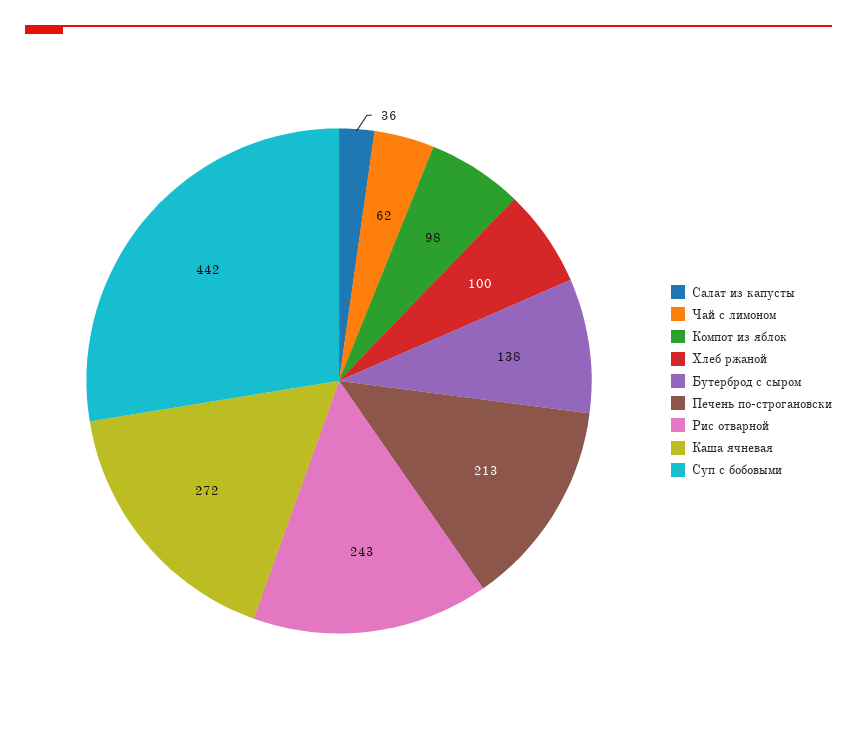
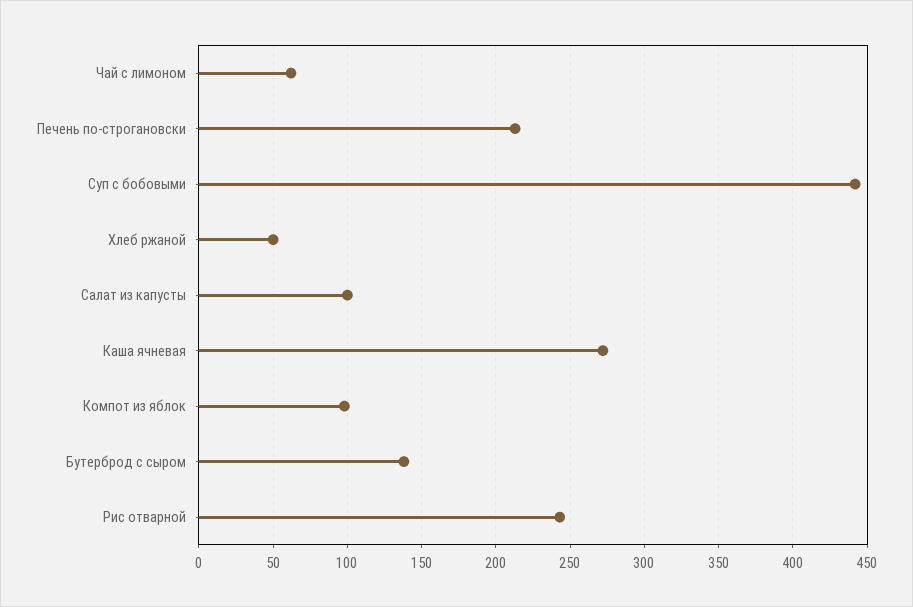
Салат из капусты: 36 -> 100
Хлеб ржаной: 100 -> 50

